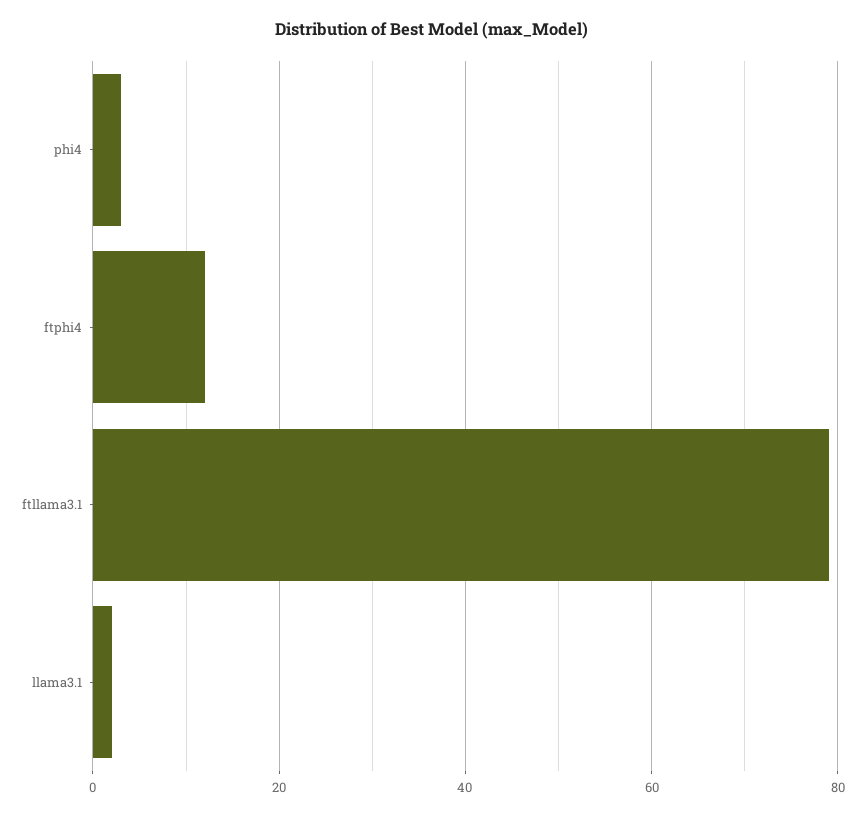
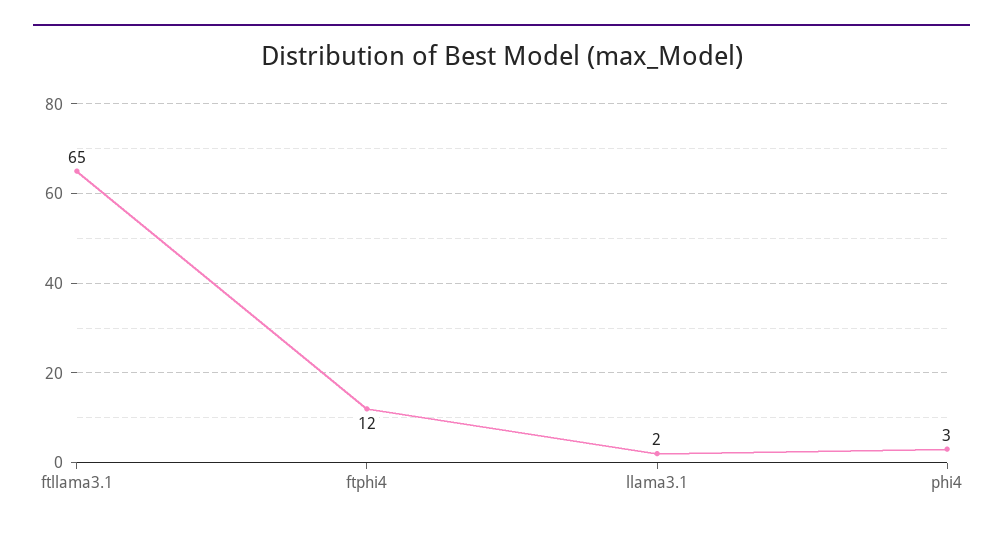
ftllama3.1: 80 -> 65

